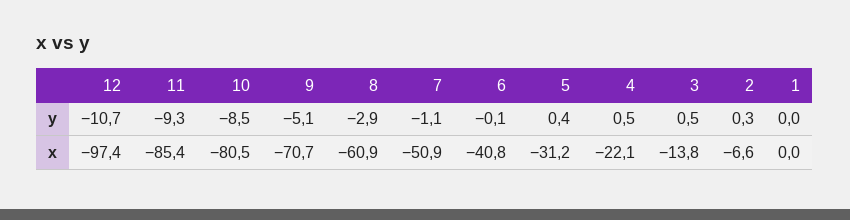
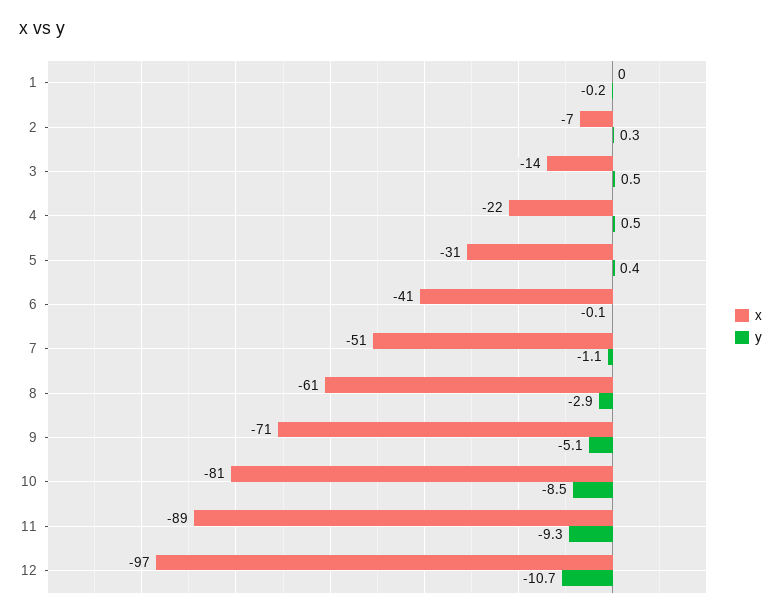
y, 1: 0 -> -0.2
x, 11: -85.4 -> -89

